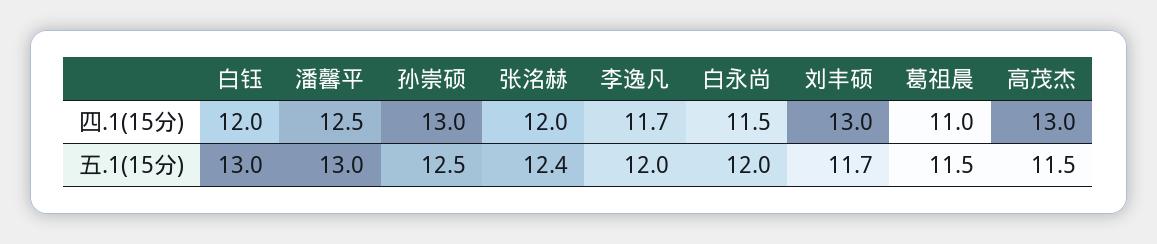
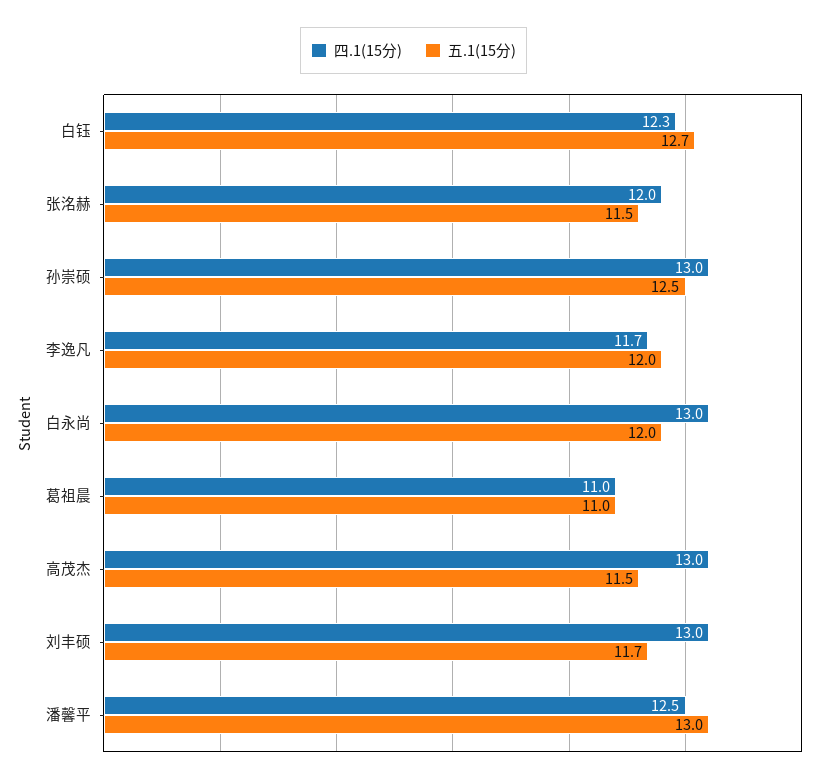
四.1(15分), 白钰: 12 -> 12.3
四.1(15分), 白永尚: 11.5 -> 13
五.1(15分), 白钰: 13 -> 12.7
五.1(15分), 张洺赫: 12.4 -> 11.5
五.1(15分), 葛祖晨: 11.5 -> 11

